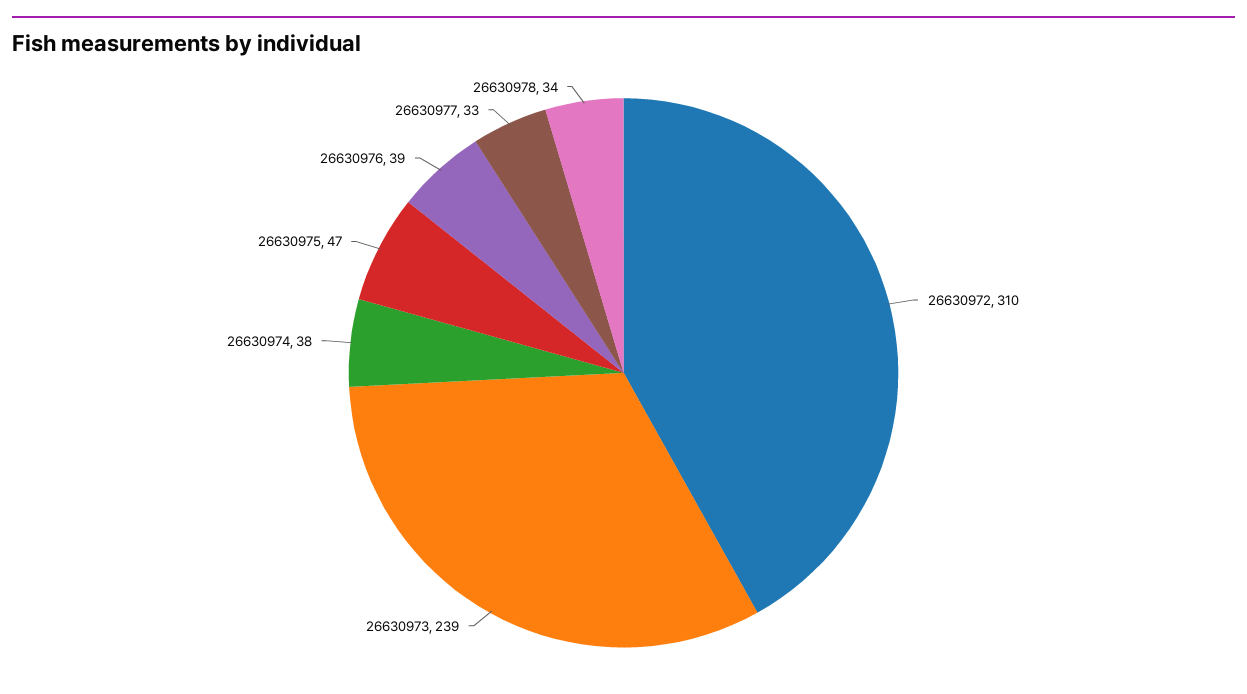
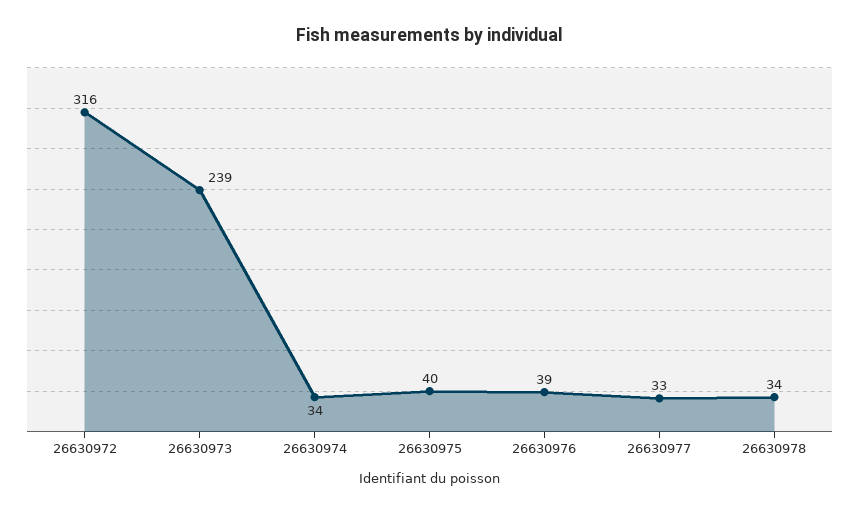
26630972: 310 -> 316
26630974: 38 -> 34
26630975: 47 -> 40

